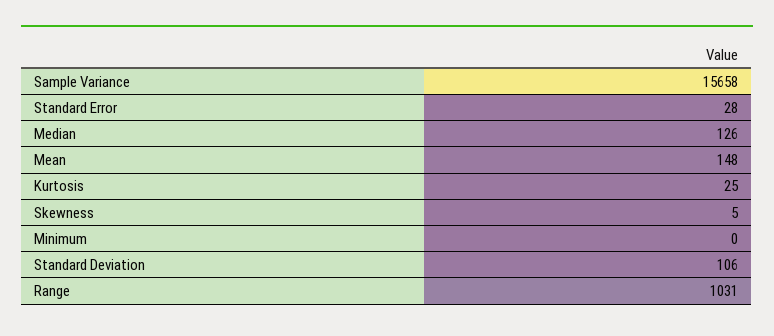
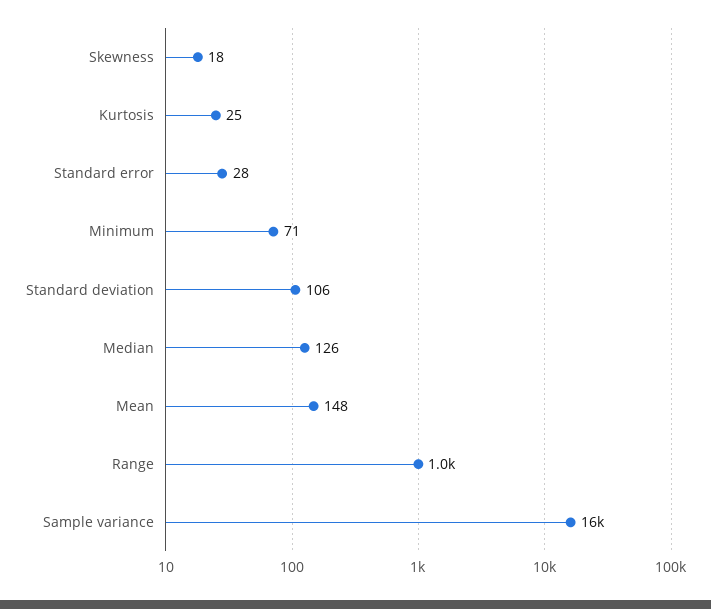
Skewness: 5 -> 18
Minimum: 0 -> 71

